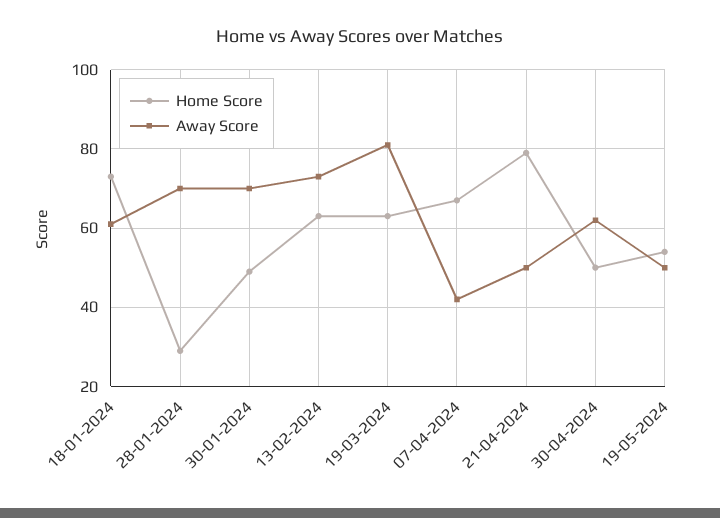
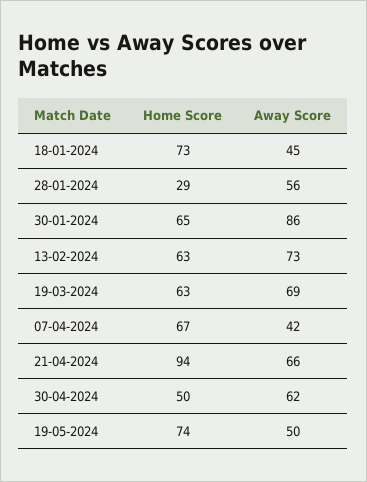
Away Score, 18-01-2024: 60 -> 45
Away Score, 28-01-2024: 70 -> 56
Home Score, 30-01-2024: 50 -> 65
Away Score, 30-01-2024: 70 -> 86
Away Score, 19-03-2024: 80 -> 69
Home Score, 21-04-2024: 80 -> 94
Away Score, 21-04-2024: 50 -> 66
Home Score, 19-05-2024: 55 -> 74

